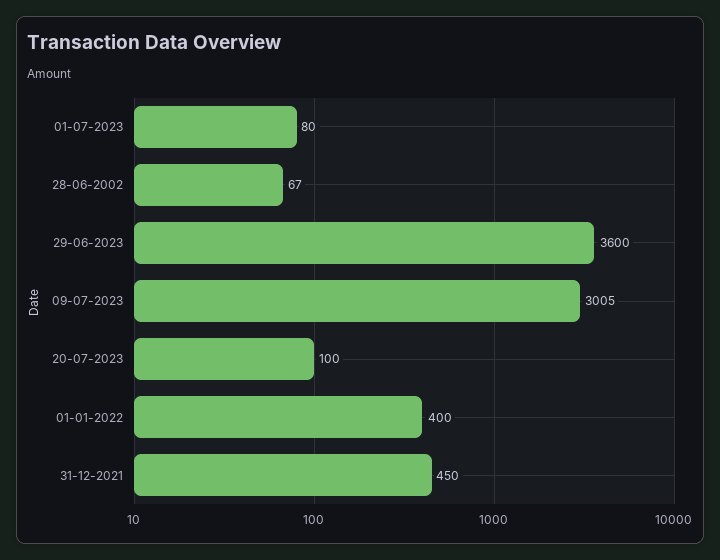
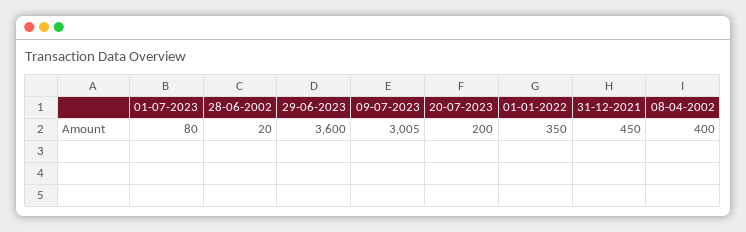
28-06-2002: 67 -> 20
20-07-2023: 100 -> 200
01-01-2022: 400 -> 350
08-04-2002: none -> 400

